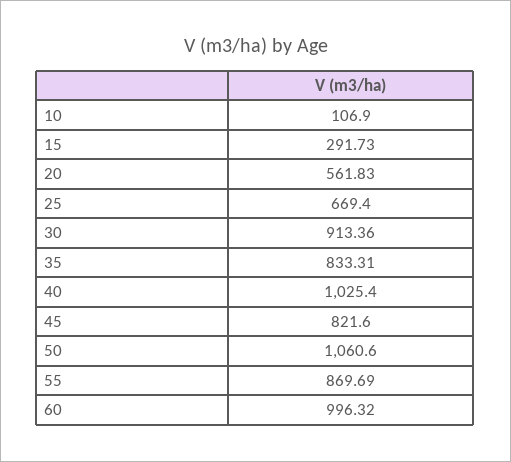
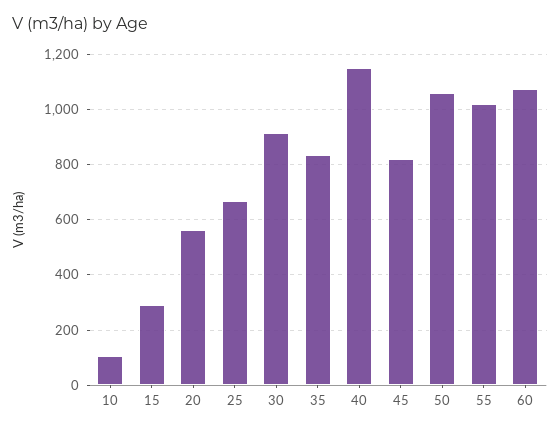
40: 1025.4 -> 1150
55: 869.69 -> 1025
60: 996.32 -> 1075

